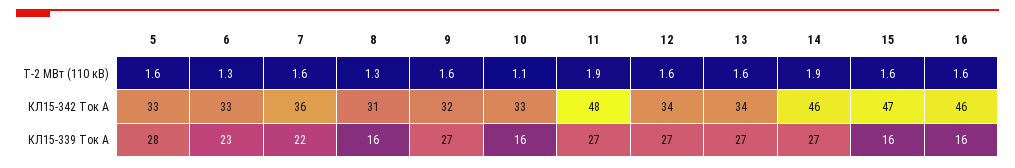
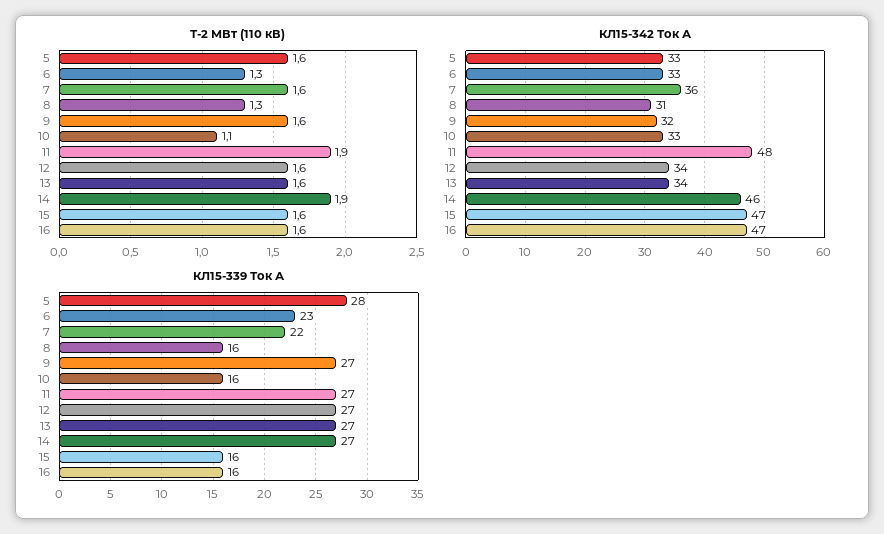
КЛ15-342 Ток А, 16: 46 -> 47

